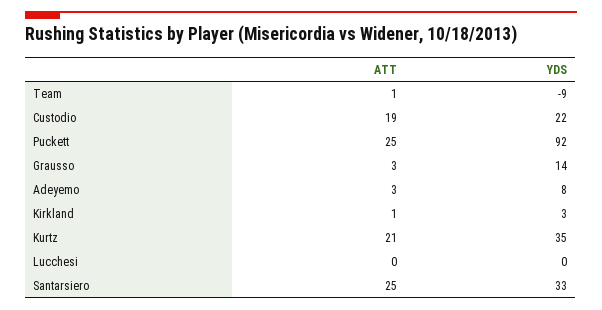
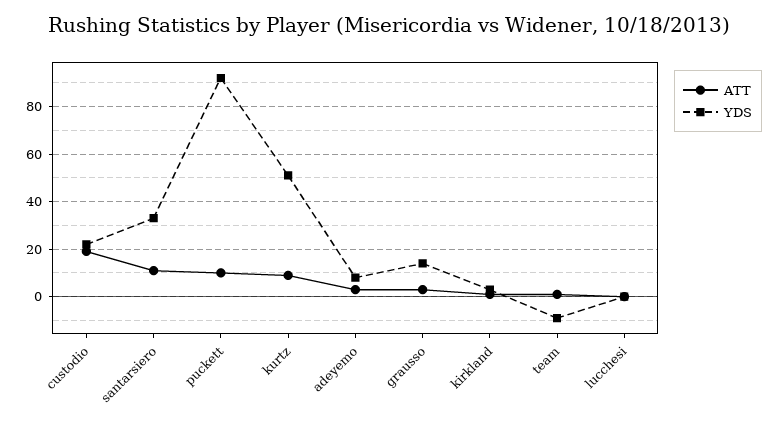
ATT, Puckett: 25 -> 10
ATT, Kurtz: 21 -> 10
YDS, Kurtz: 35 -> 50
ATT, Santarsiero: 25 -> 10

